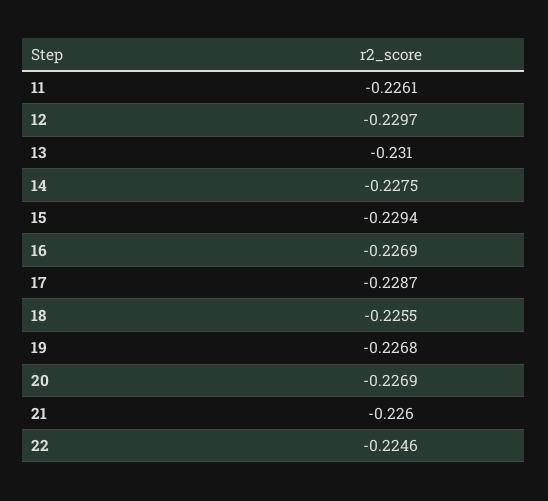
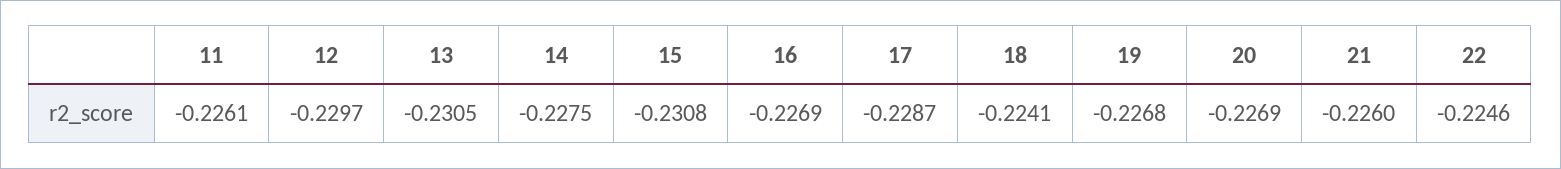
13: -0.231 -> -0.2305
15: -0.2294 -> -0.2308
18: -0.2255 -> -0.2241

